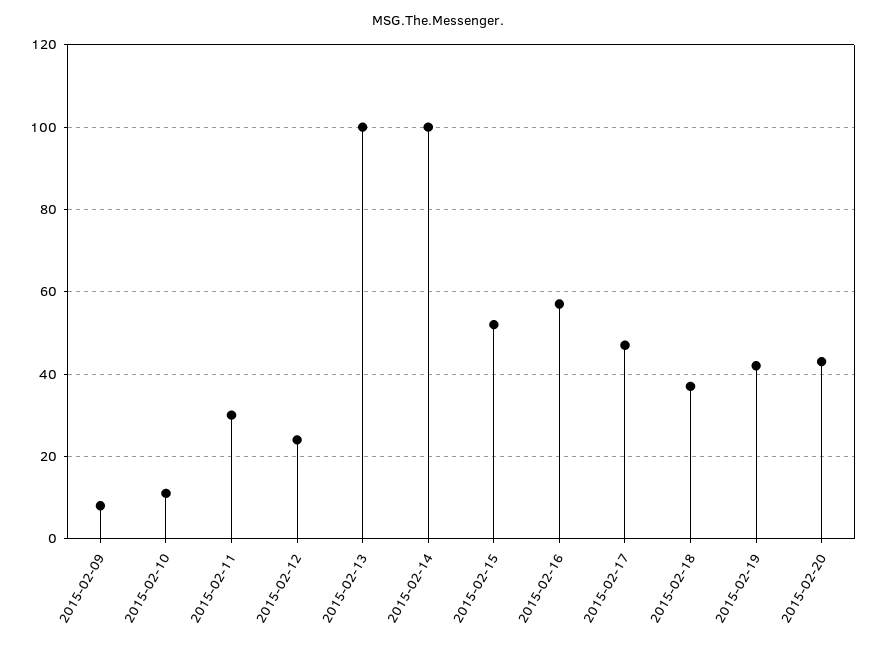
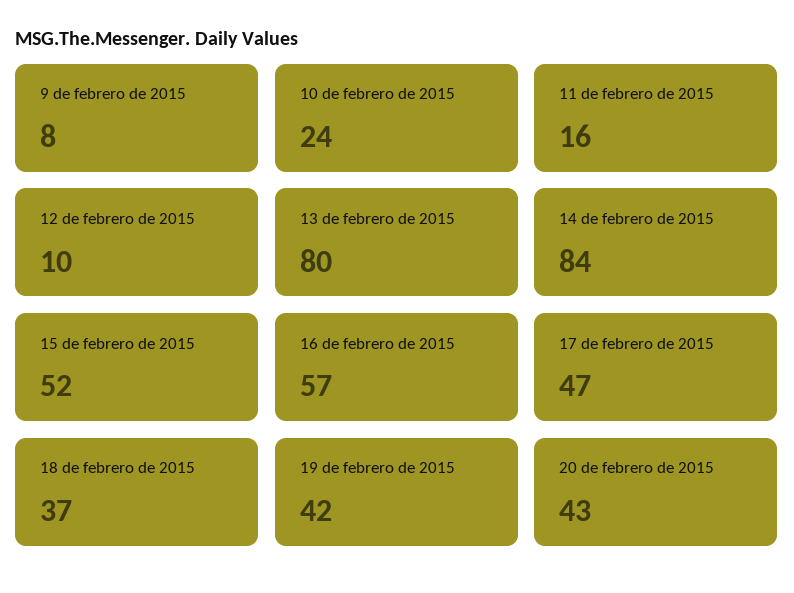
2015-02-10: 10 -> 24
2015-02-11: 30 -> 16
2015-02-12: 25 -> 10
2015-02-13: 100 -> 80
2015-02-14: 100 -> 84

